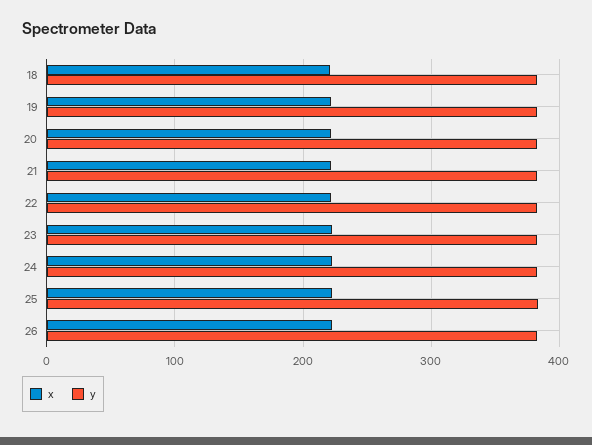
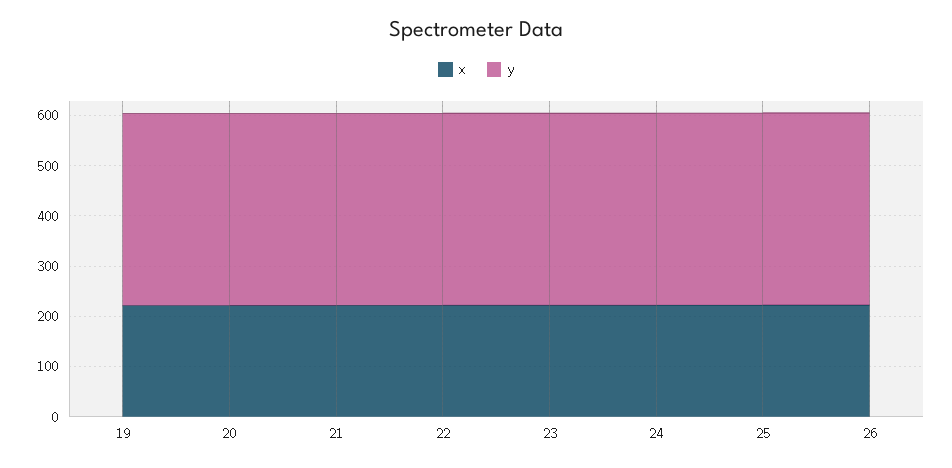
x, 18: 220 -> none
y, 18: 380 -> none

